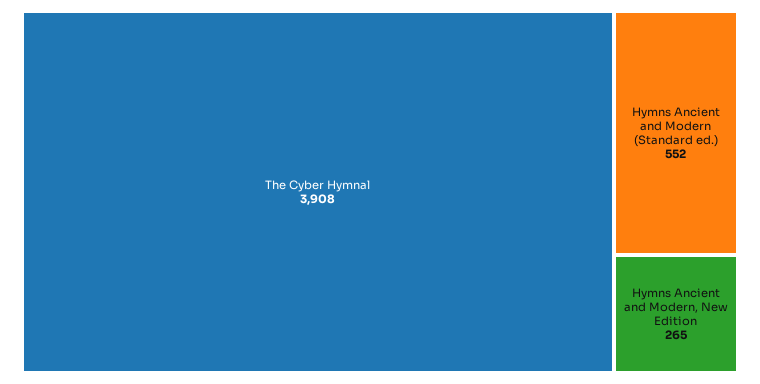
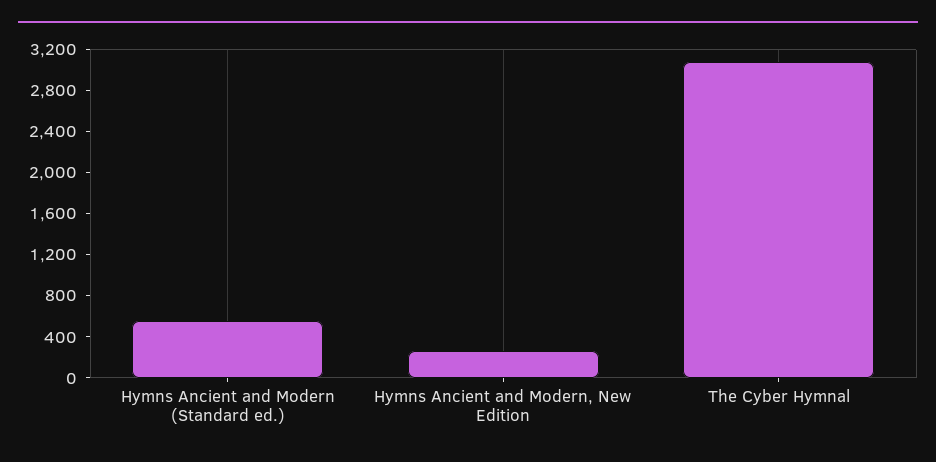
The Cyber Hymnal: 3908 -> 3100

